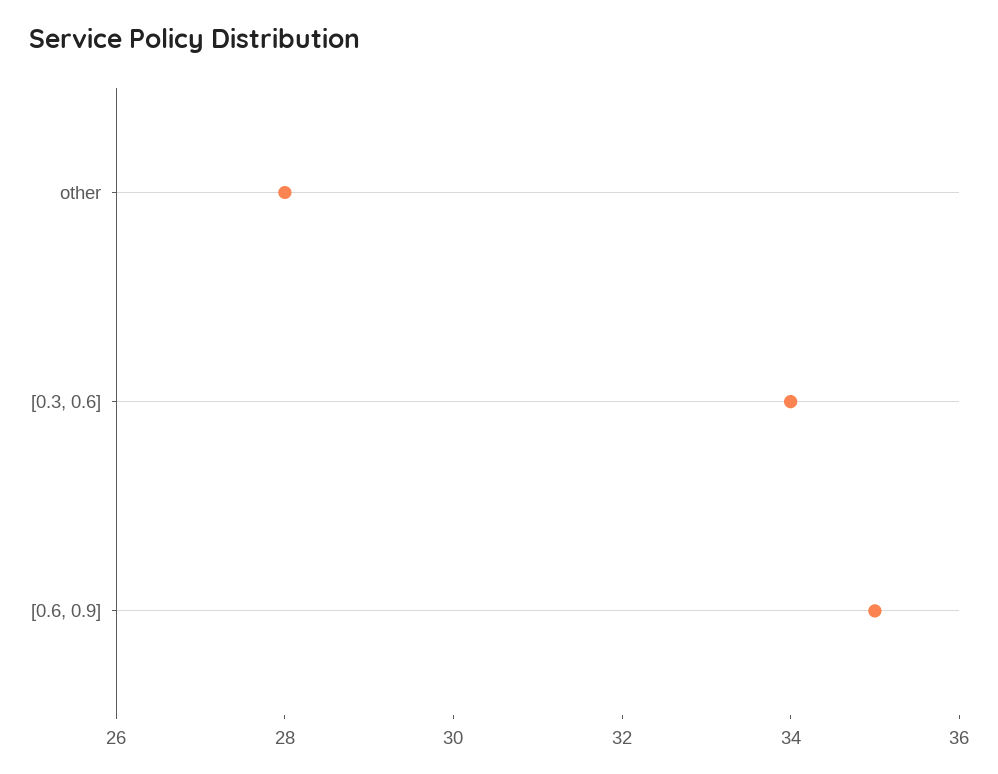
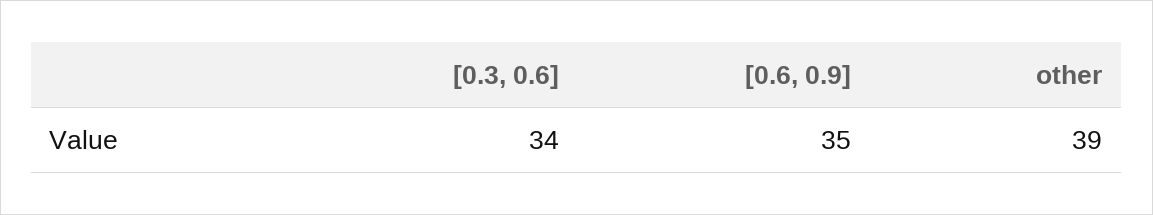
other: 28 -> 39

